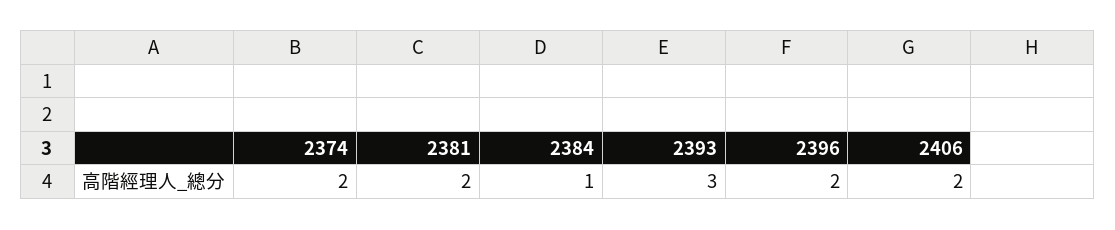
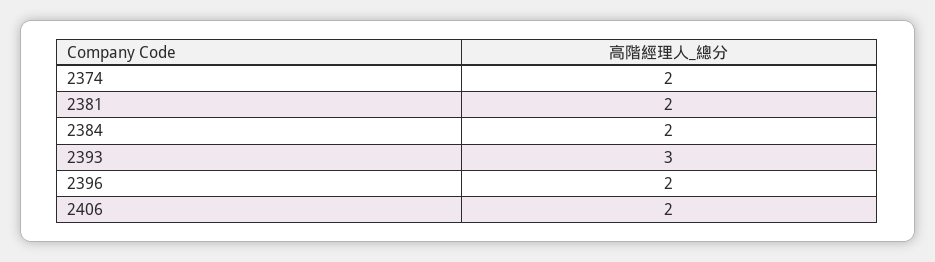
2384: 1 -> 2

